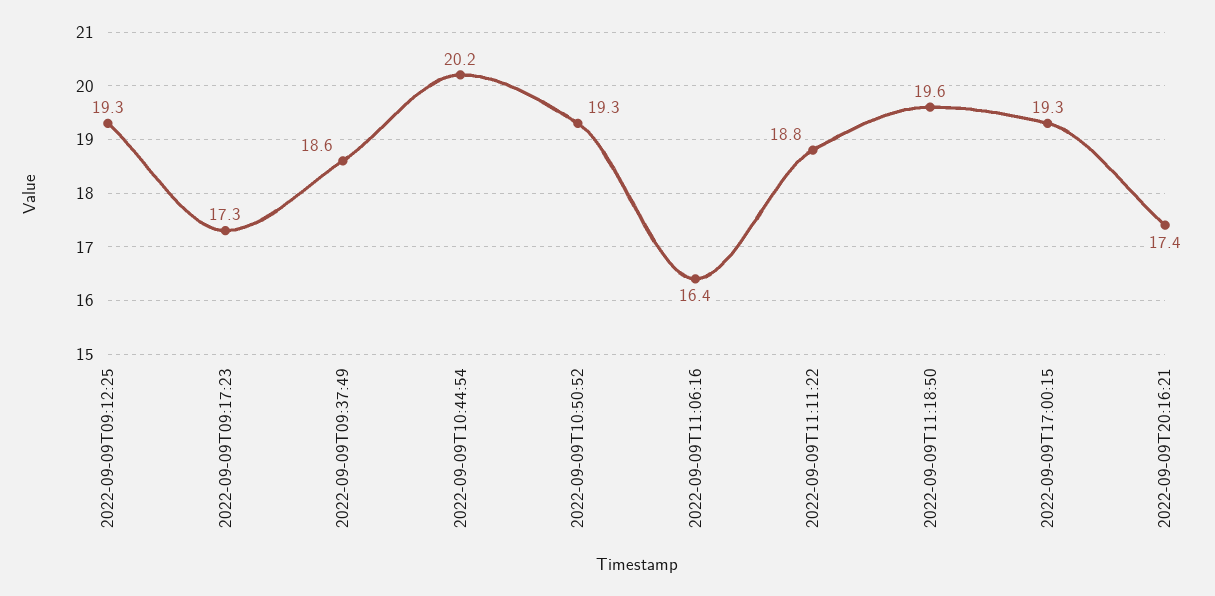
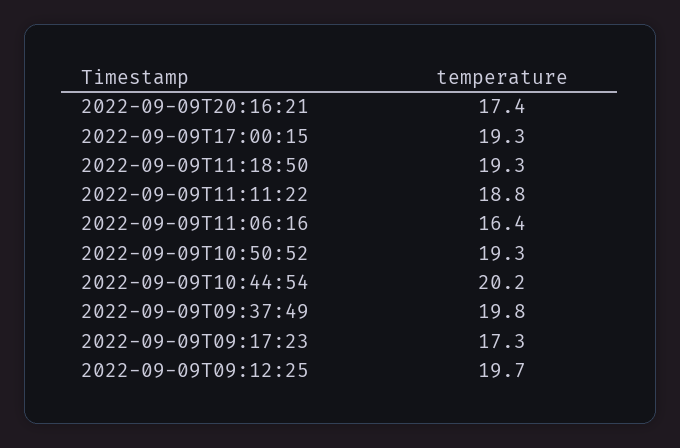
2022-09-09T09:12:25: 19.3 -> 19.7
2022-09-09T09:37:49: 18.6 -> 19.8
2022-09-09T11:18:50: 19.6 -> 19.3

